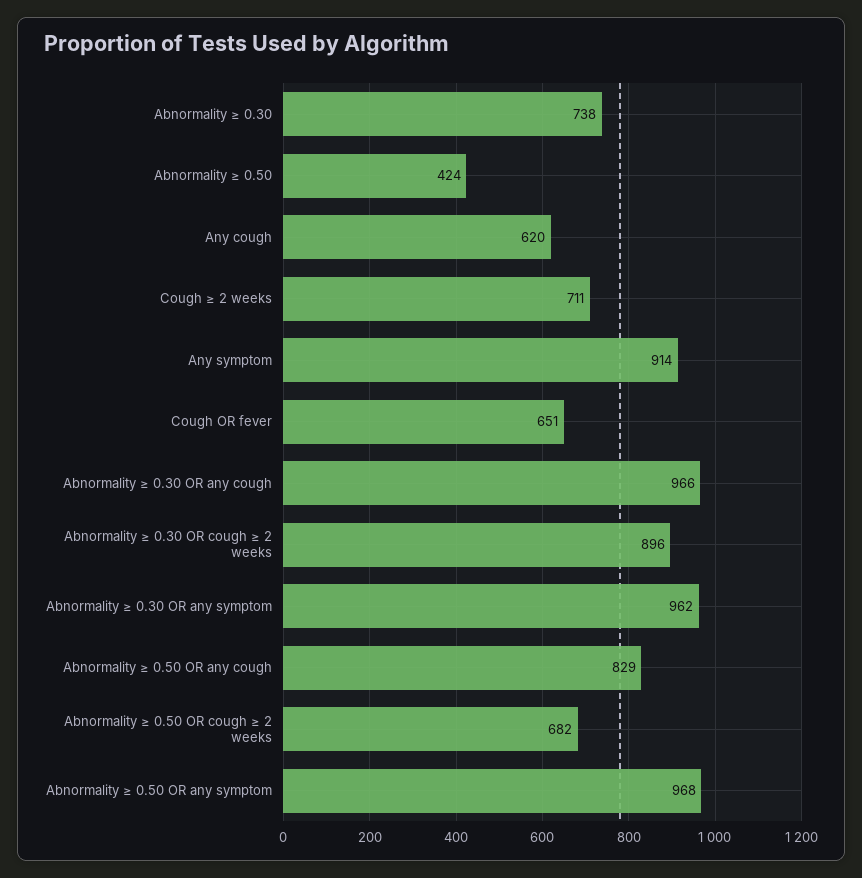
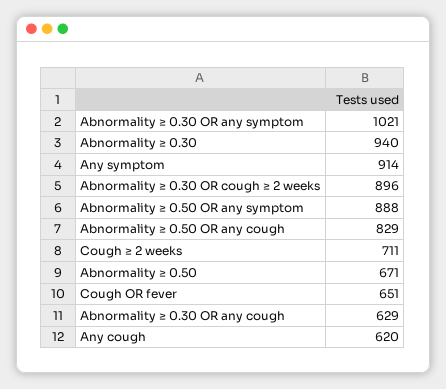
Abnormality ≥ 0.30: 738 -> 940
Abnormality ≥ 0.50: 424 -> 671
Abnormality ≥ 0.30 OR any cough: 966 -> 629
Abnormality ≥ 0.30 OR any symptom: 962 -> 1021
Abnormality ≥ 0.50 OR cough ≥ 2 weeks: 682 -> none
Abnormality ≥ 0.50 OR any symptom: 968 -> 888

